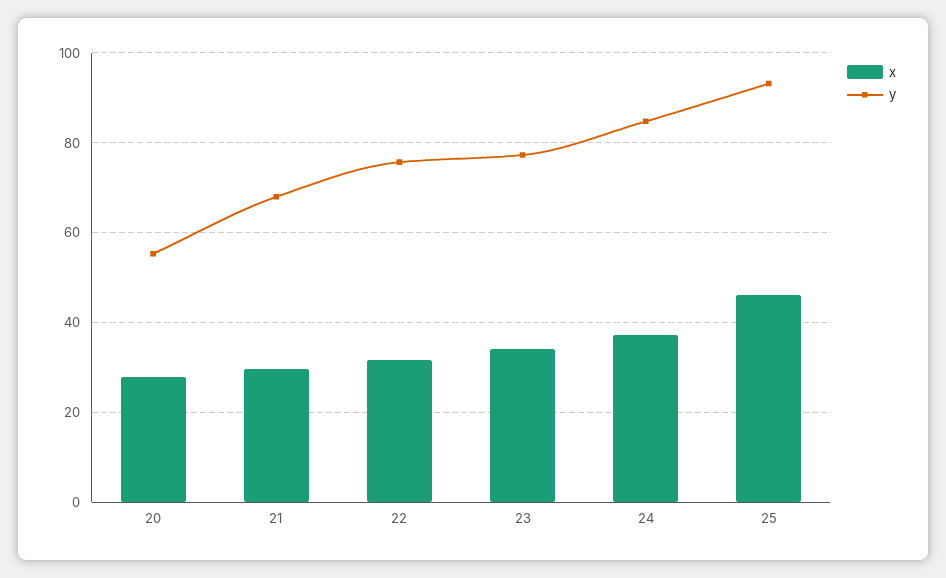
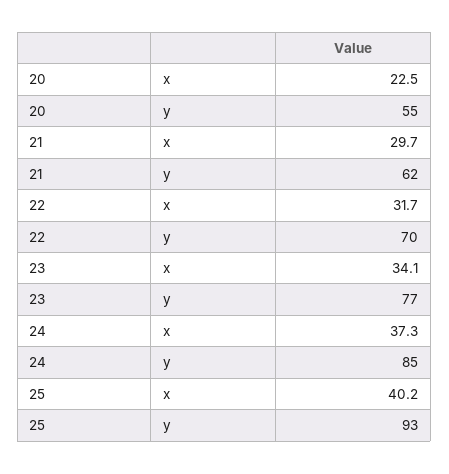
x, 20: 28 -> 22.5
y, 21: 68 -> 62
y, 22: 76 -> 70
x, 25: 46 -> 40.2

